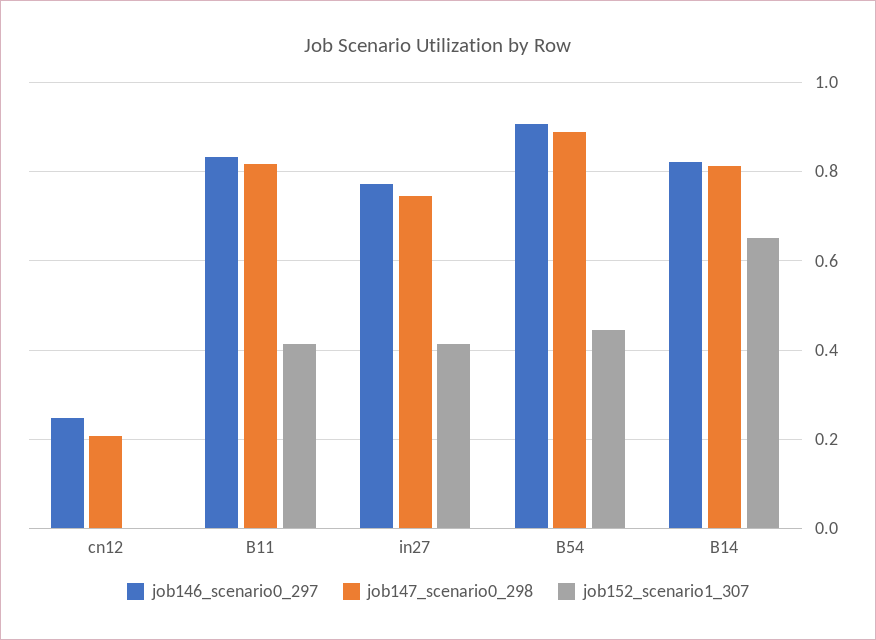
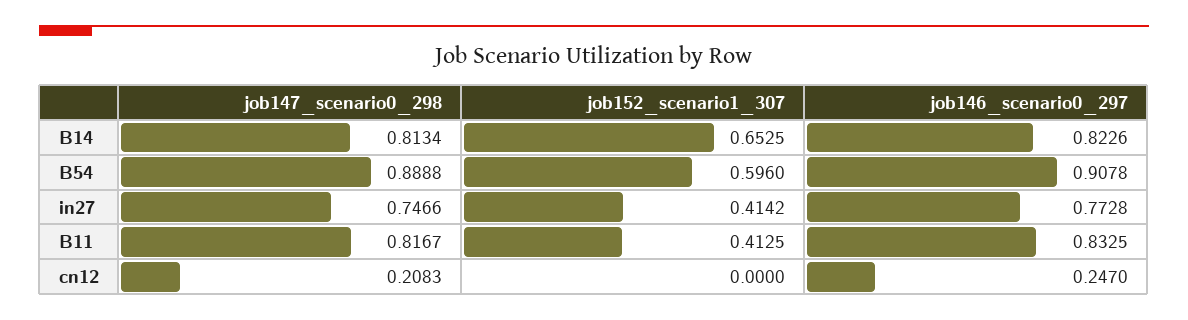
job152_scenario1_307, B54: 0.44 -> 0.596

